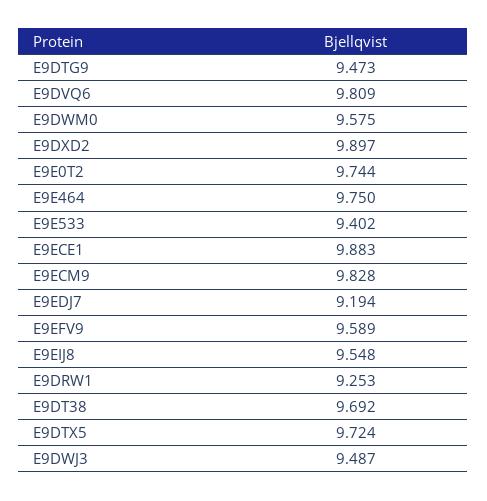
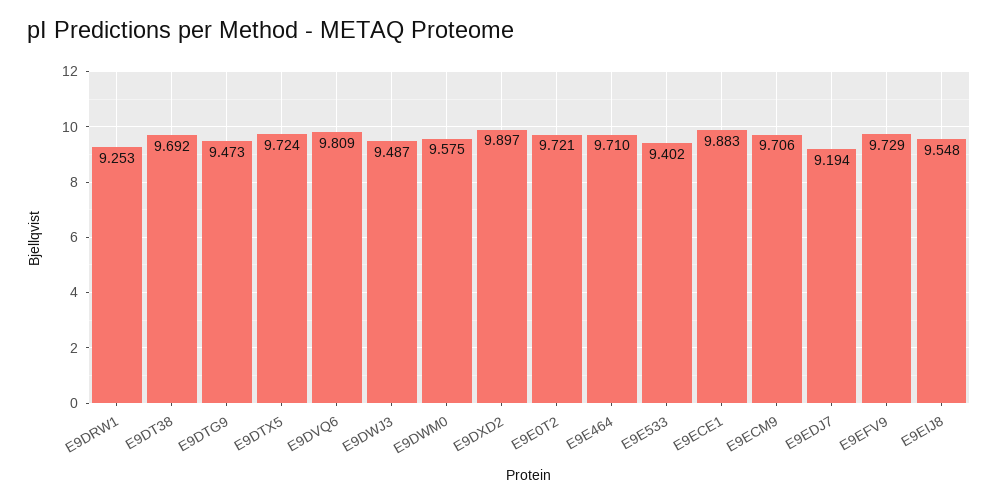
E9E0T2: 9.744 -> 9.721
E9E464: 9.75 -> 9.71
E9ECM9: 9.828 -> 9.706
E9EFV9: 9.589 -> 9.729

